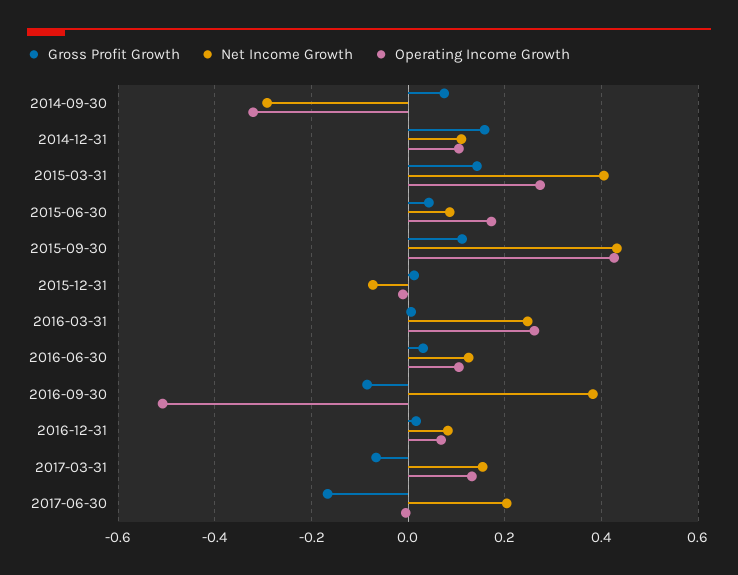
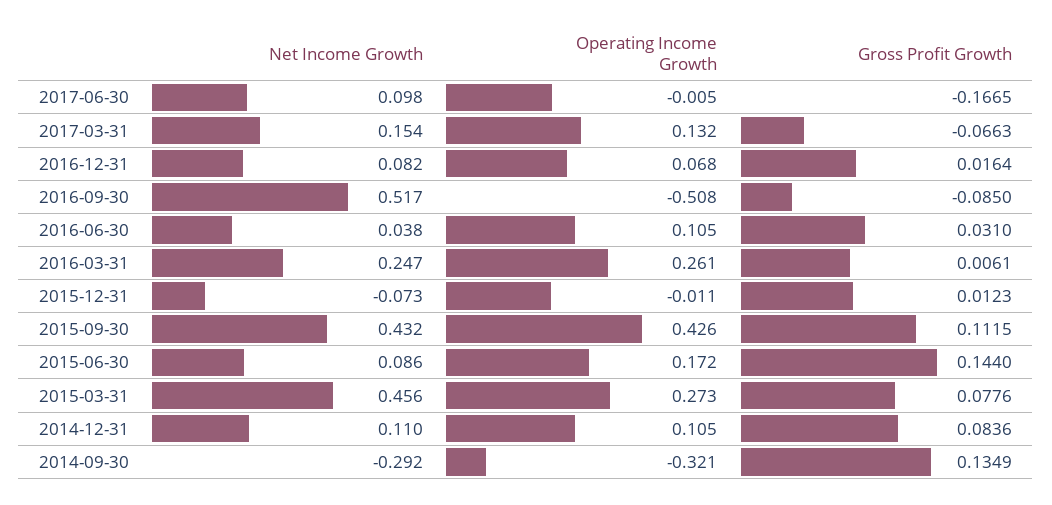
Gross Profit Growth, 2014-09-30: 0.08 -> 0.1349
Gross Profit Growth, 2014-12-31: 0.16 -> 0.0836
Gross Profit Growth, 2015-03-31: 0.14 -> 0.0776
Net Income Growth, 2015-03-31: 0.4 -> 0.456
Gross Profit Growth, 2015-06-30: 0.04 -> 0.144
Net Income Growth, 2016-06-30: 0.12 -> 0.038
Net Income Growth, 2016-09-30: 0.38 -> 0.517
Net Income Growth, 2017-06-30: 0.2 -> 0.098

